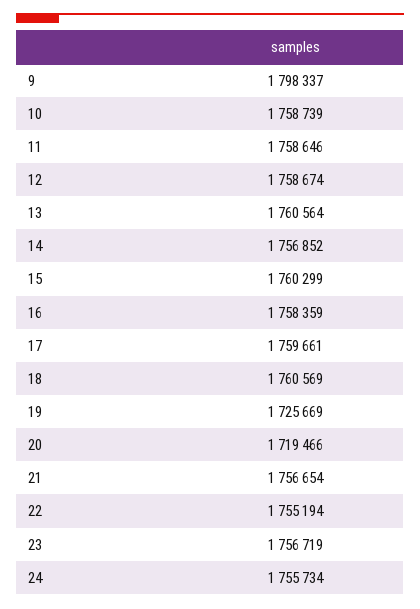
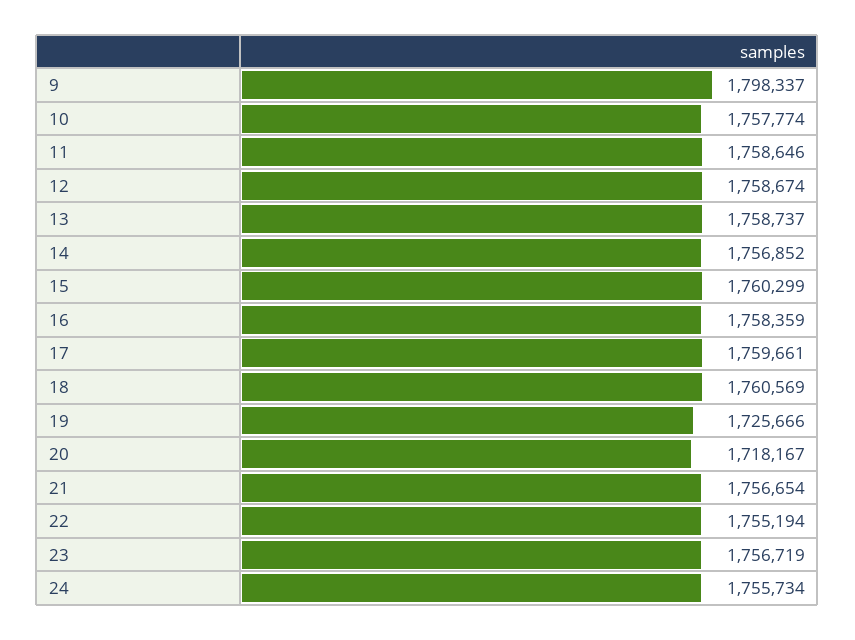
10: 1758739 -> 1757774
13: 1760564 -> 1758737
19: 1725669 -> 1725666
20: 1719466 -> 1718167

